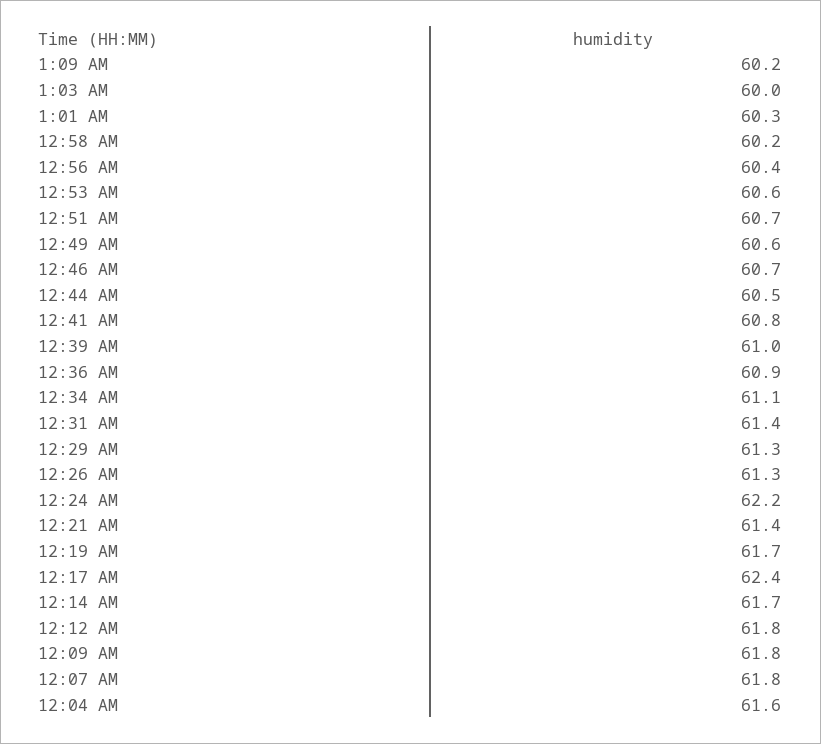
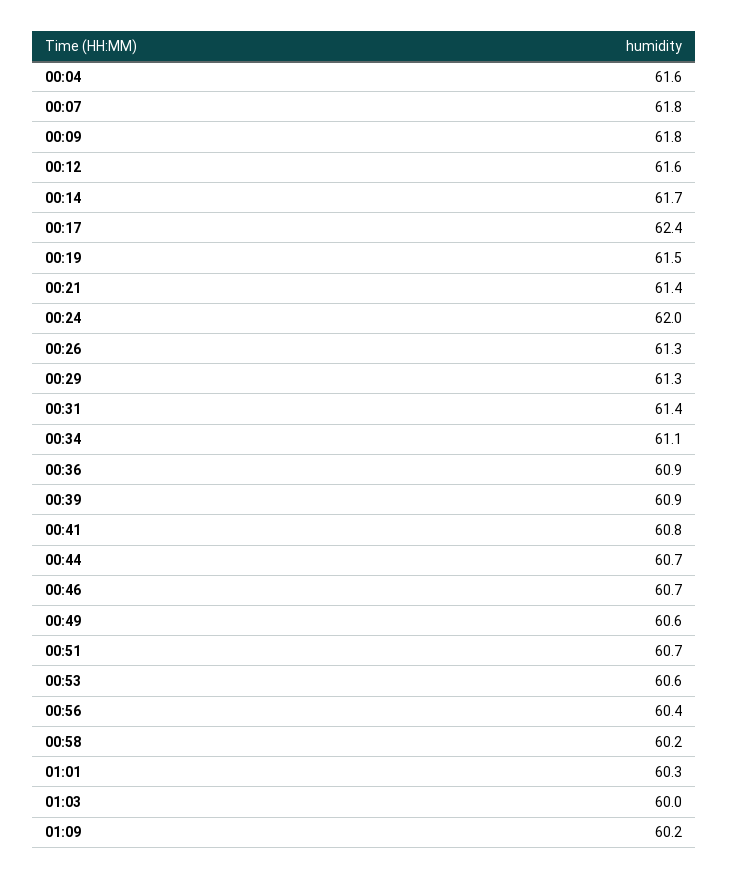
12:44 AM: 60.5 -> 60.7
12:39 AM: 61 -> 60.9
12:24 AM: 62.2 -> 62
12:19 AM: 61.7 -> 61.5
12:12 AM: 61.8 -> 61.6

